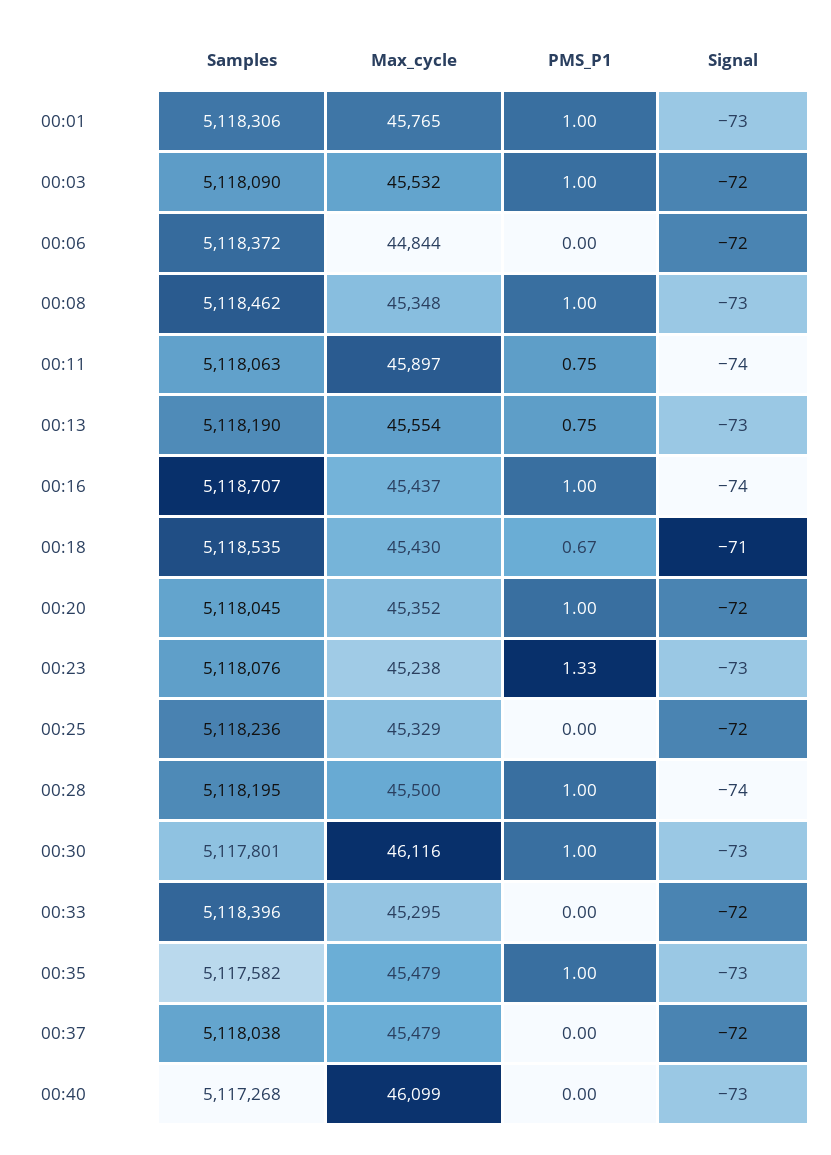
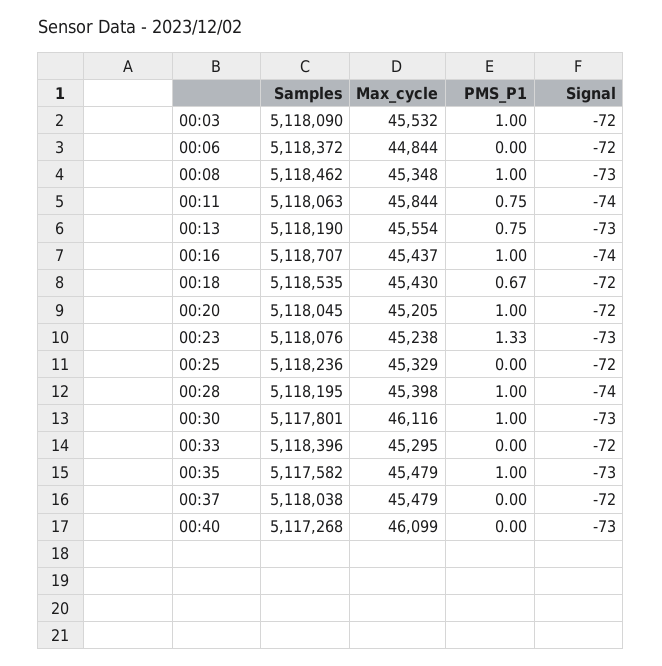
Samples, 00:01: 5118306 -> none
Max_cycle, 00:01: 45765 -> none
PMS_P1, 00:01: 1 -> none
Signal, 00:01: -73 -> none
Max_cycle, 00:11: 45897 -> 45844
Signal, 00:18: -71 -> -72
Max_cycle, 00:20: 45352 -> 45205
Max_cycle, 00:28: 45500 -> 45398

